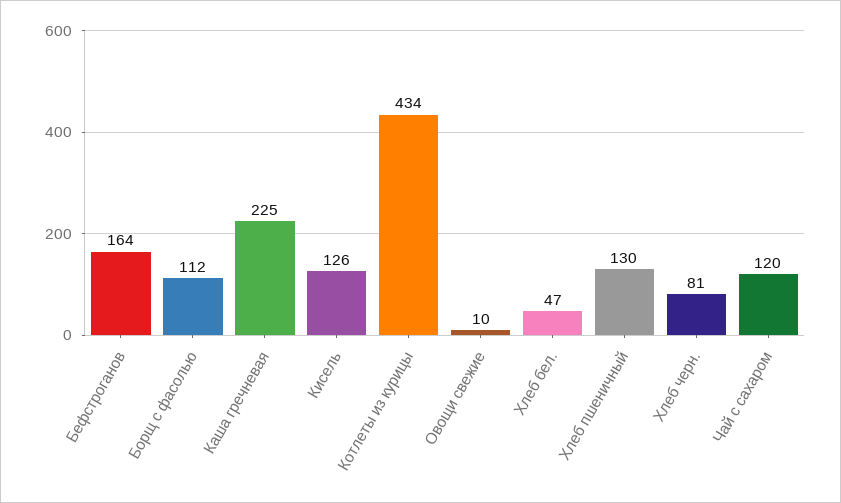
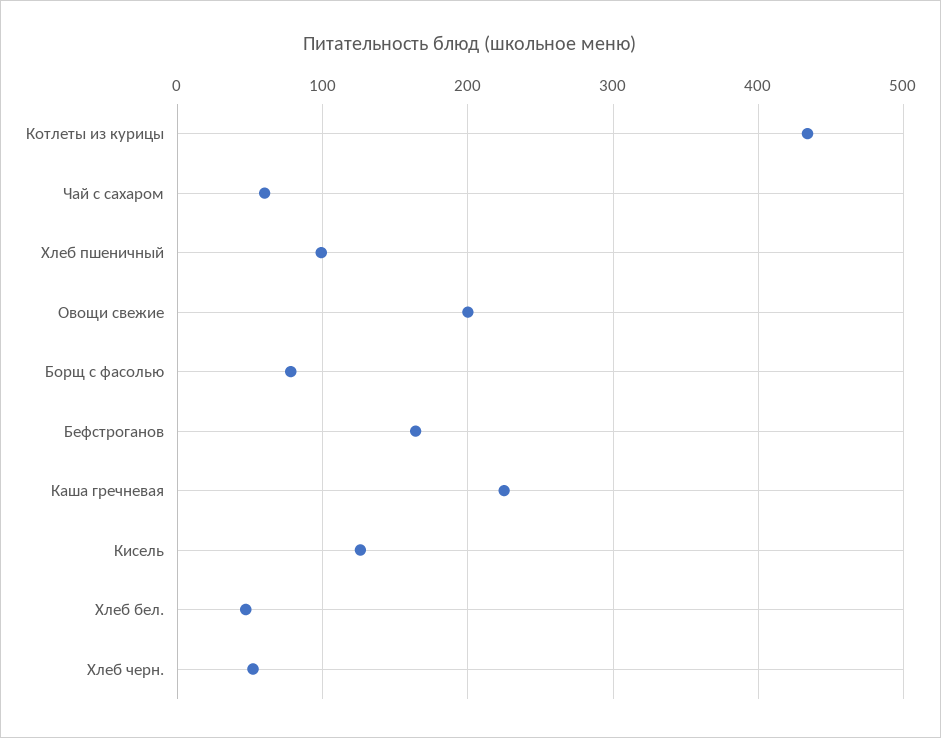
Борщ с фасолью: 112 -> 80
Овощи свежие: 10 -> 200
Хлеб пшеничный: 130 -> 100
Хлеб черн.: 81 -> 50
Чай с сахаром: 120 -> 60

